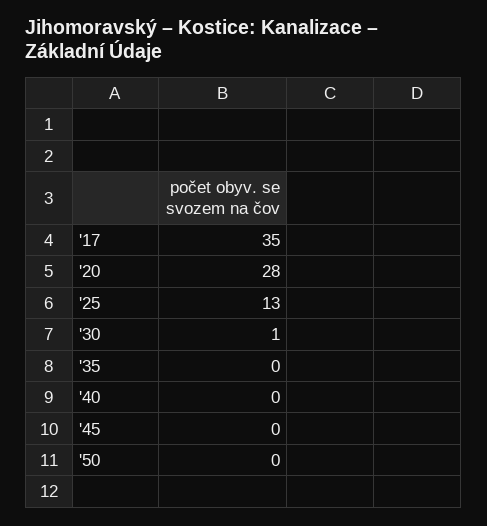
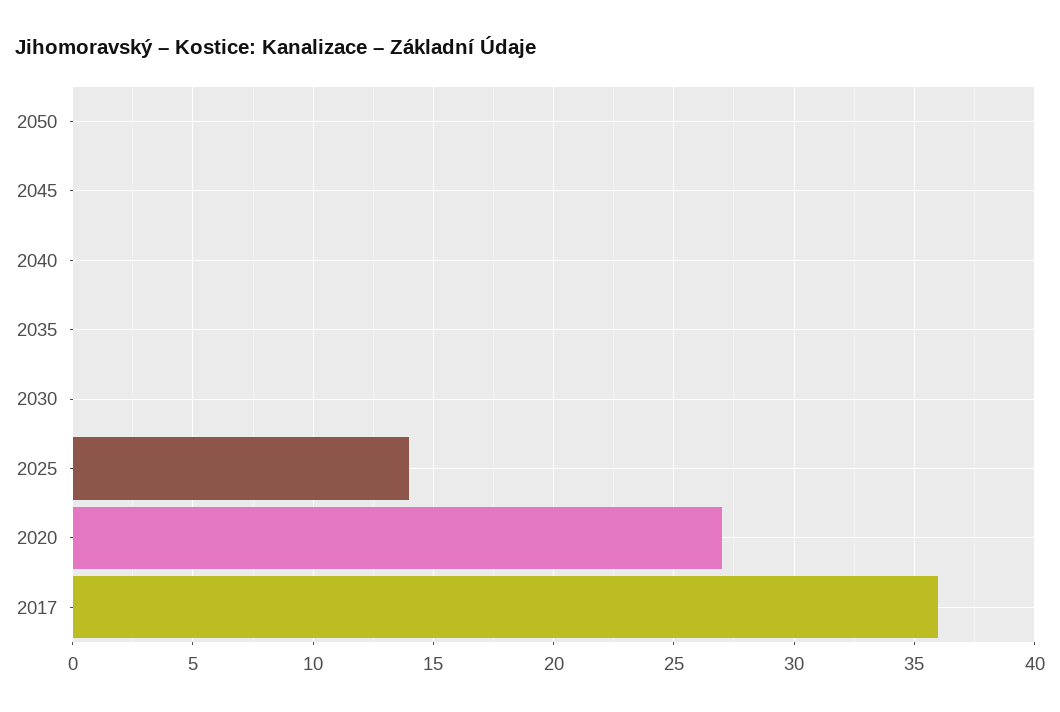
'17: 35 -> 36
'20: 28 -> 27
'25: 13 -> 14
'30: 1 -> 0

